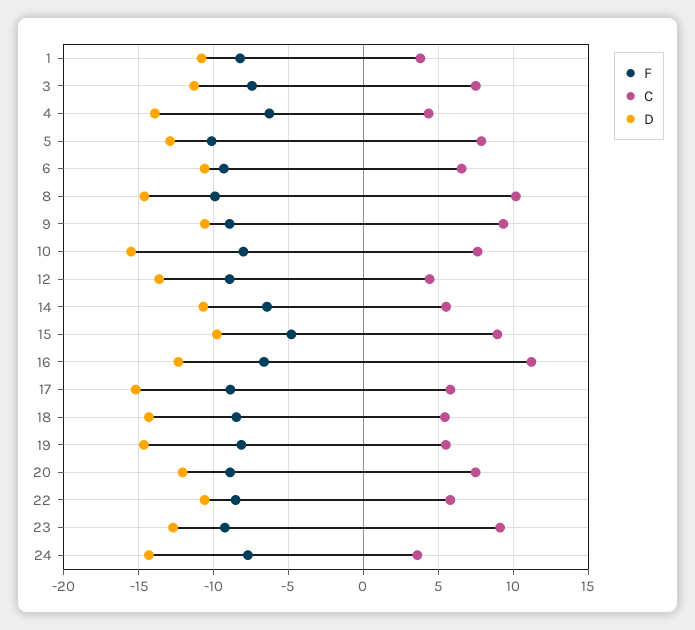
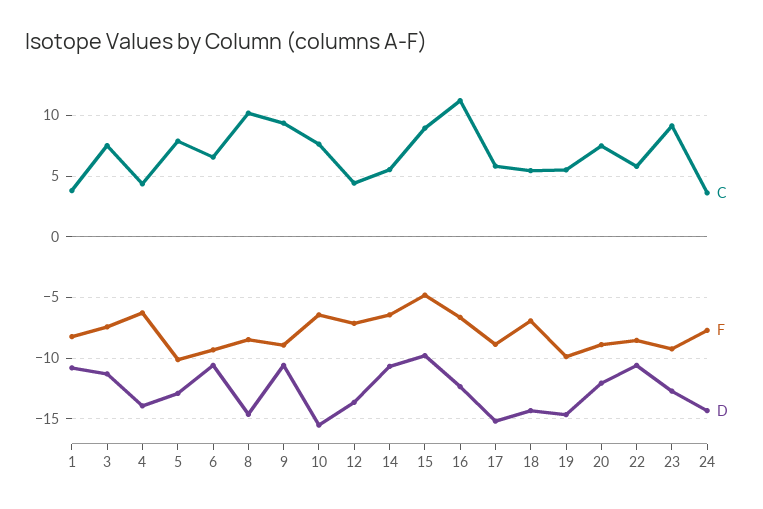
F, 8: -10 -> -8.5
F, 10: -8 -> -6.5
F, 12: -9 -> -7
F, 18: -8.5 -> -7
F, 19: -8 -> -10

